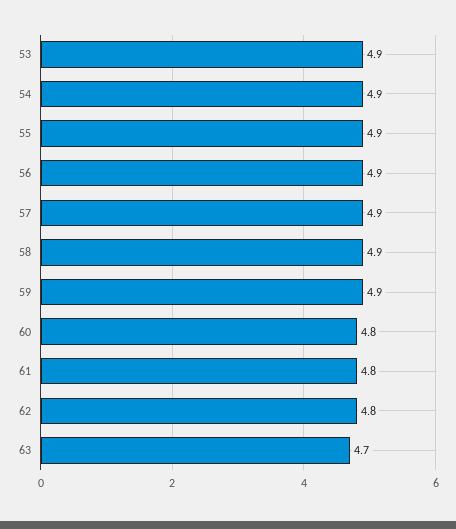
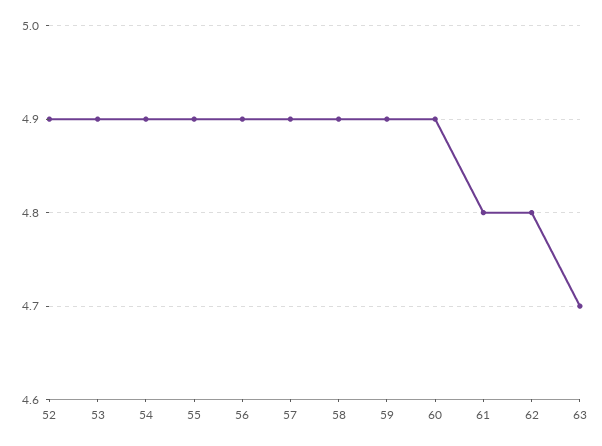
60: 4.8 -> 4.9
52: none -> 4.9

